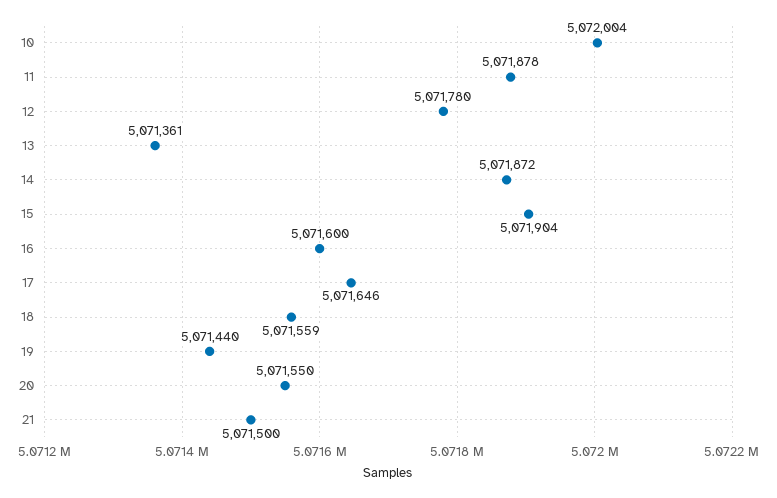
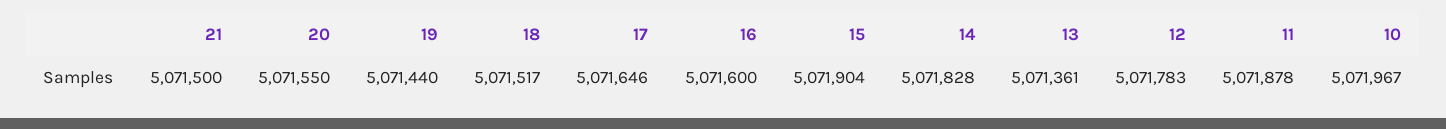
10: 5072004 -> 5071967
12: 5071780 -> 5071783
14: 5071872 -> 5071828
18: 5071559 -> 5071517

